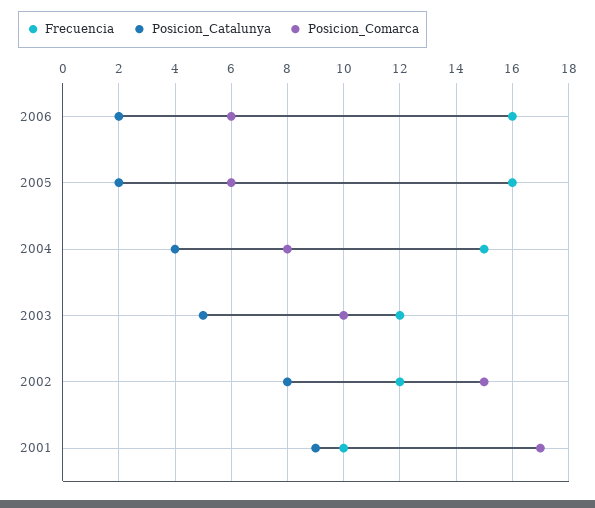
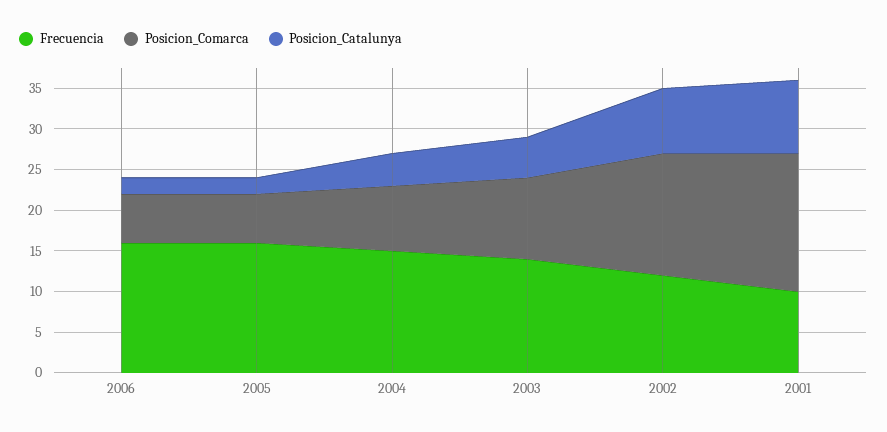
Frecuencia, 2003: 12 -> 14

